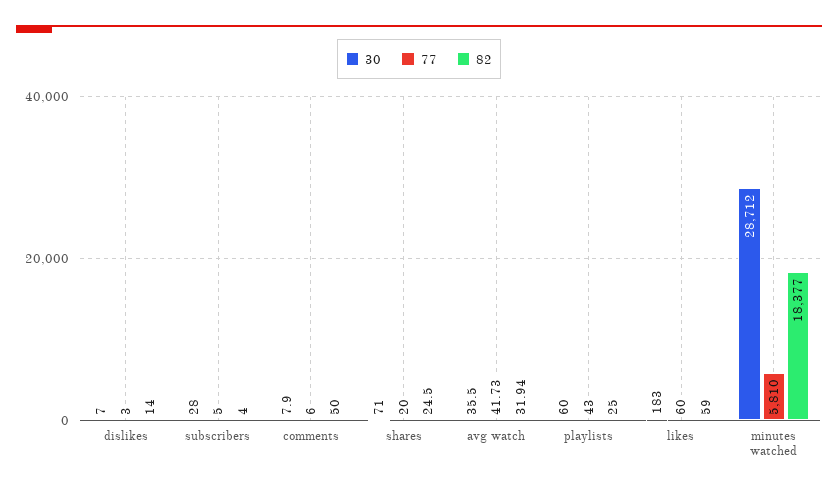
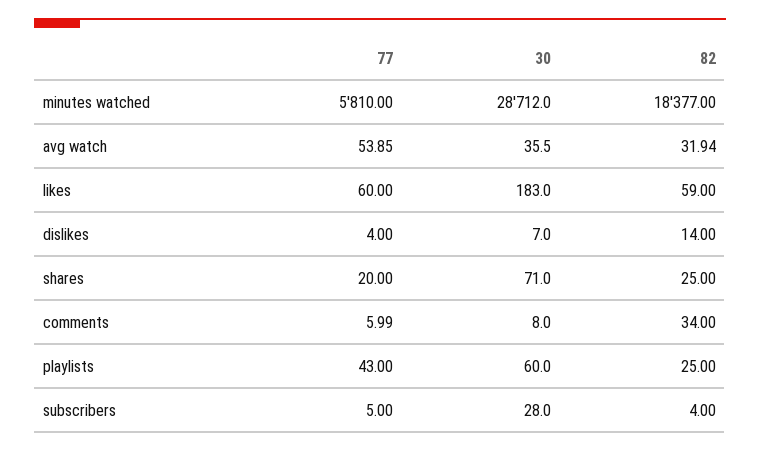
77, dislikes: 3 -> 4
30, comments: 7.9 -> 8
77, comments: 6 -> 5.99
82, comments: 50 -> 34
82, shares: 24.5 -> 25
77, avg watch: 41.73 -> 53.85

